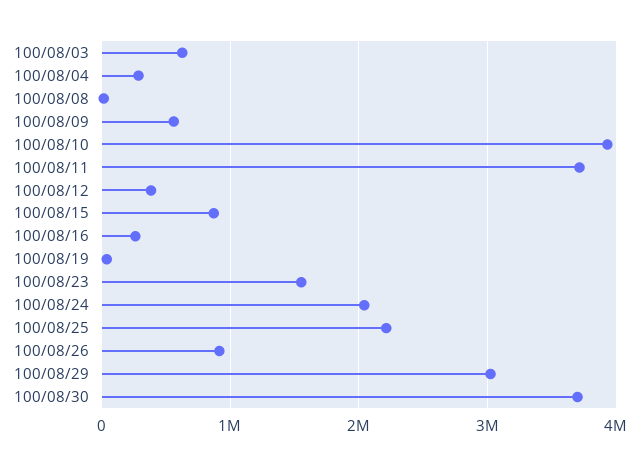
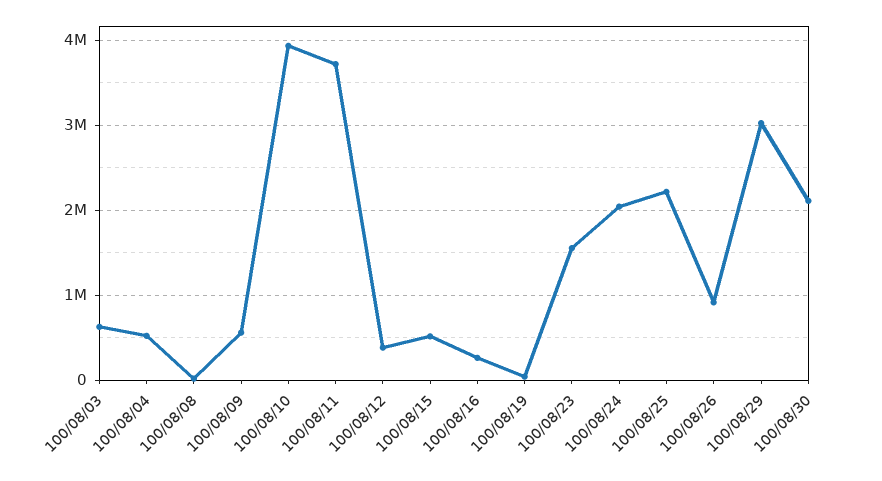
100/08/04: 300000 -> 500000
100/08/15: 900000 -> 500000
100/08/30: 3700000 -> 2100000

